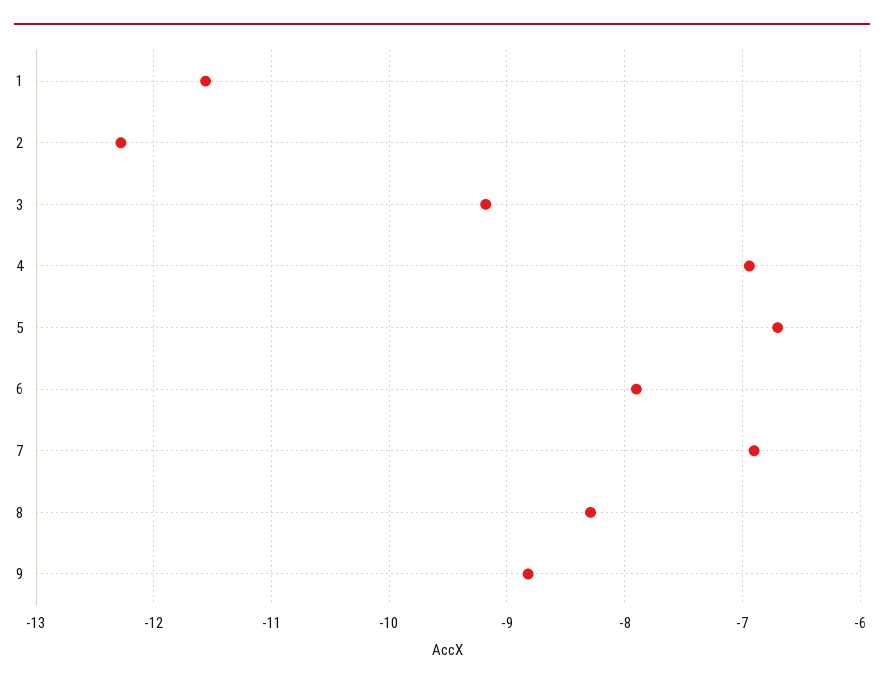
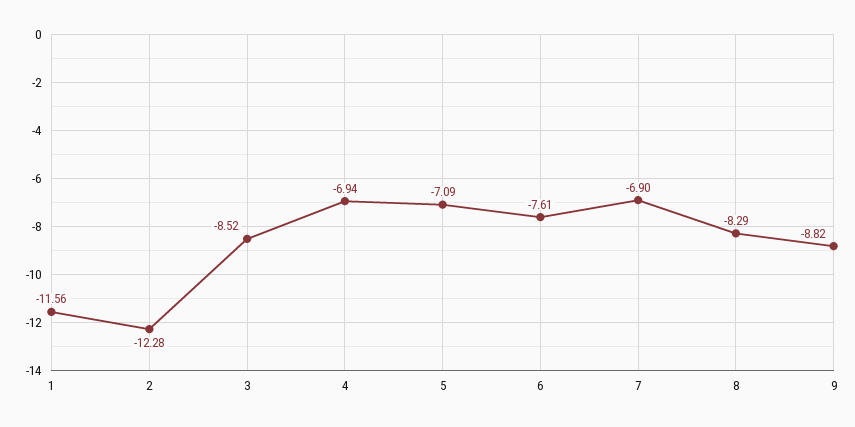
3: -9.2 -> -8.52
5: -6.7 -> -7.09
6: -7.9 -> -7.61

